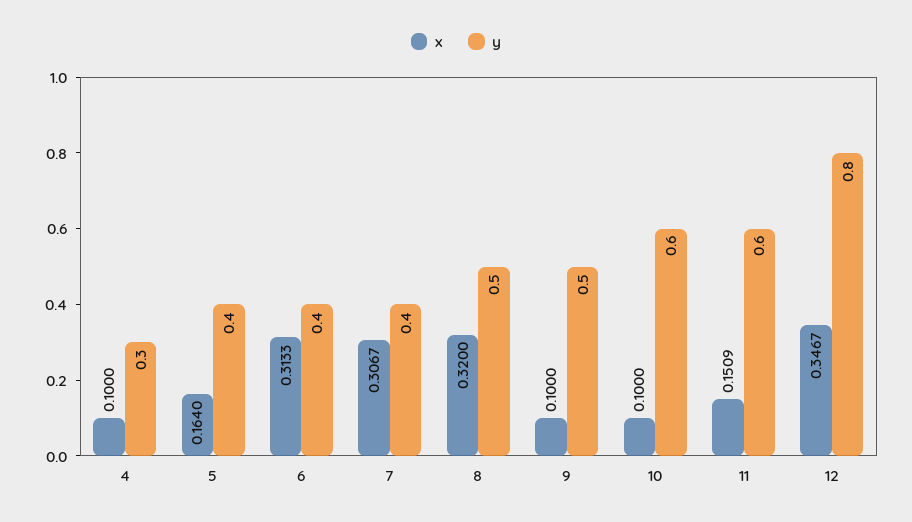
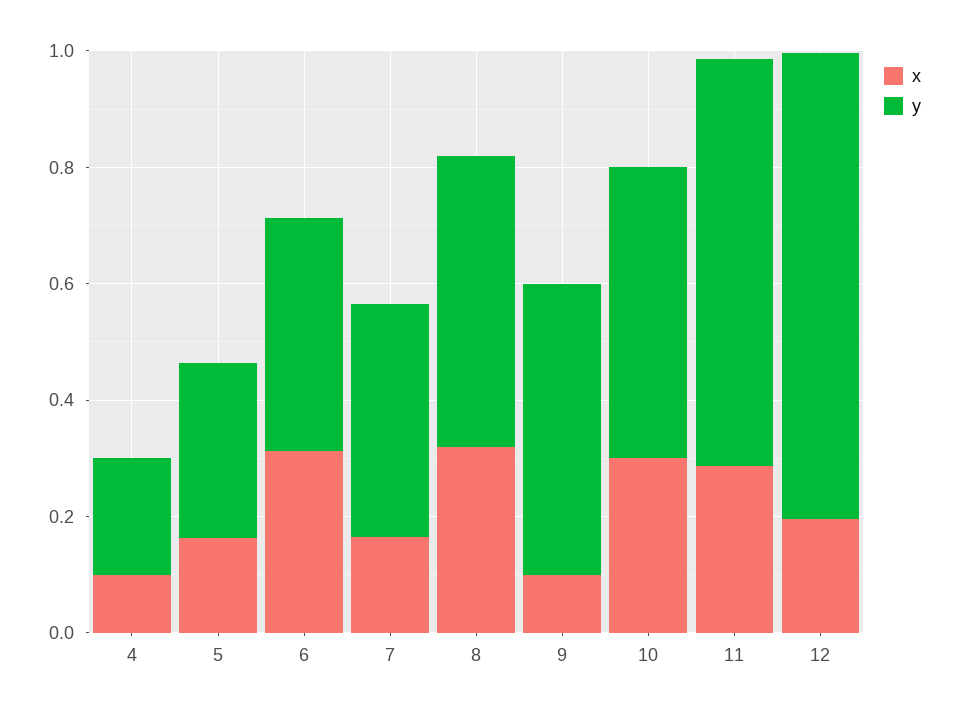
y, 4: 0.3 -> 0.2
y, 5: 0.4 -> 0.3
x, 7: 0.3067 -> 0.15
x, 10: 0.1 -> 0.3
y, 10: 0.6 -> 0.5
x, 11: 0.1509 -> 0.3
y, 11: 0.6 -> 0.7
x, 12: 0.3467 -> 0.2

